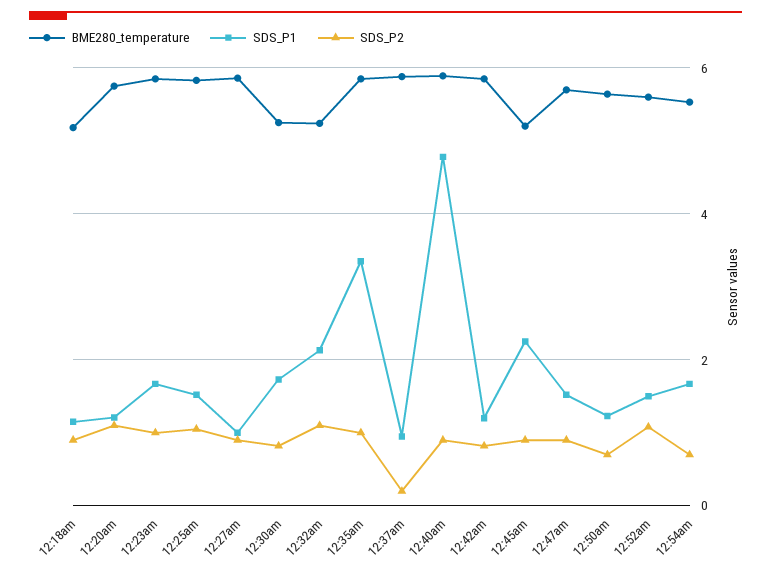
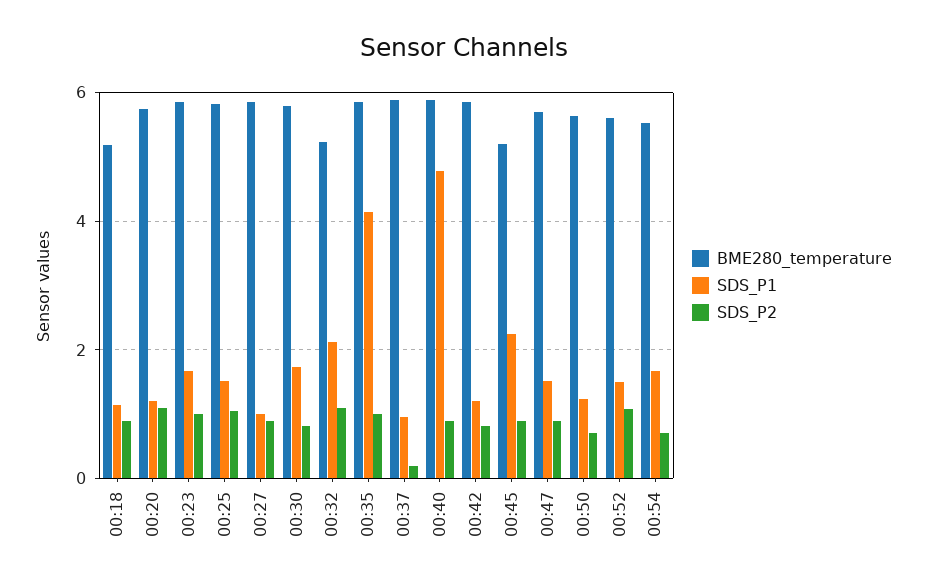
BME280_temperature, 12:30am: 5.2 -> 5.8
SDS_P1, 12:35am: 3.4 -> 4.2

